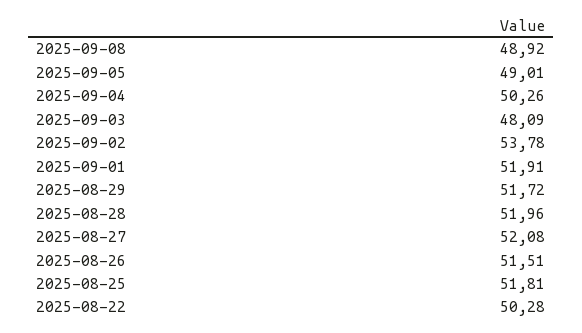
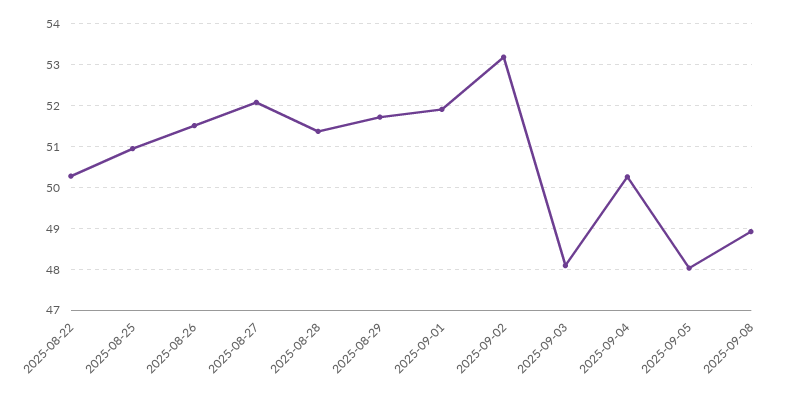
2025-09-05: 49.01 -> 48
2025-09-02: 53.78 -> 53.2
2025-08-28: 51.96 -> 51.4
2025-08-25: 51.81 -> 51

